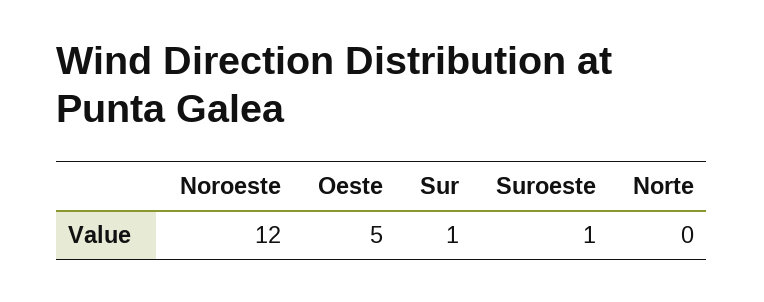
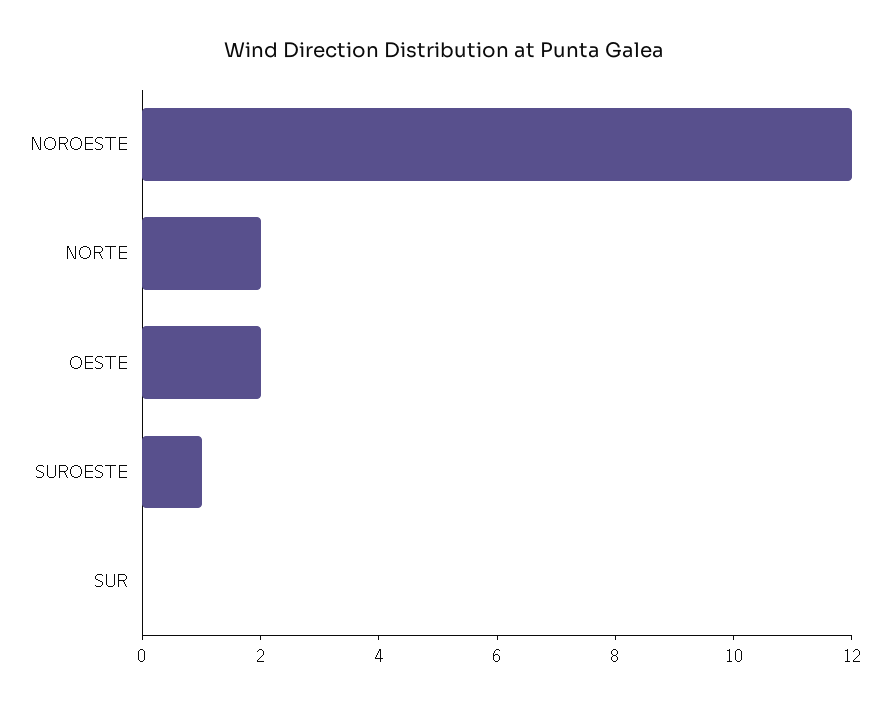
Oeste: 5 -> 2
Sur: 1 -> 0
Norte: 0 -> 2

